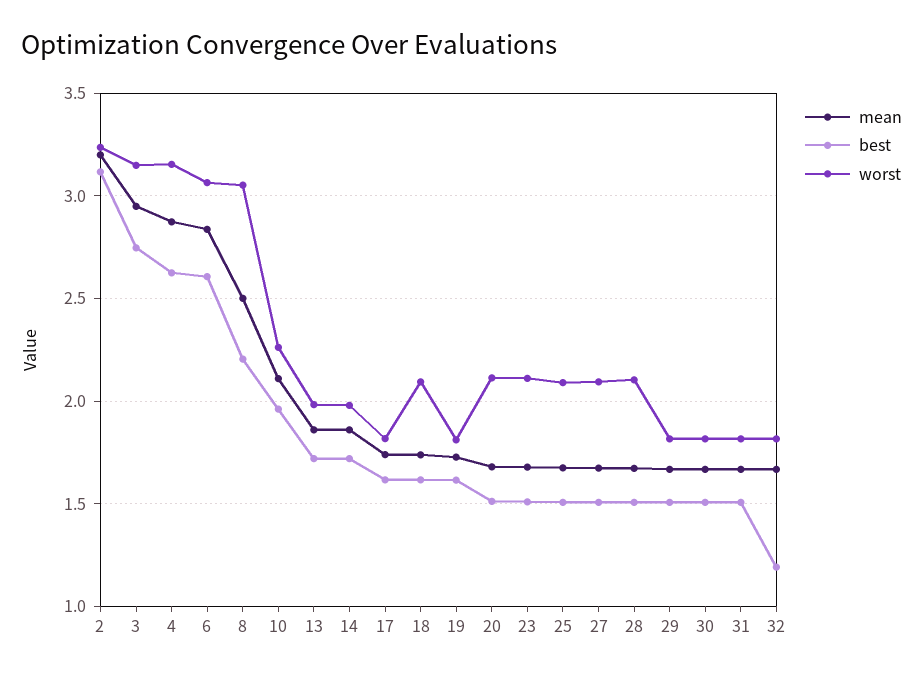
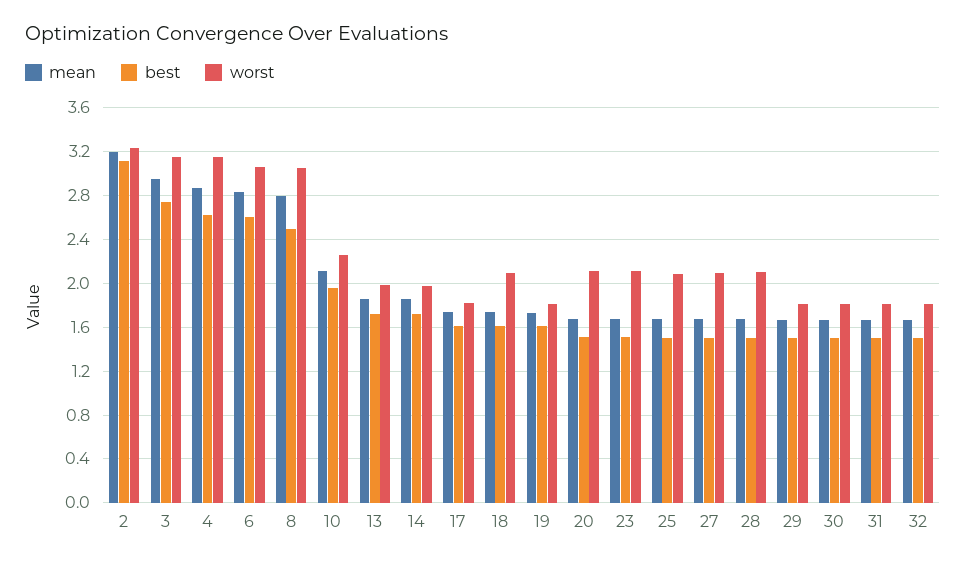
mean, 8: 2.5 -> 2.8
best, 8: 2.2 -> 2.5
best, 32: 1.2 -> 1.5

